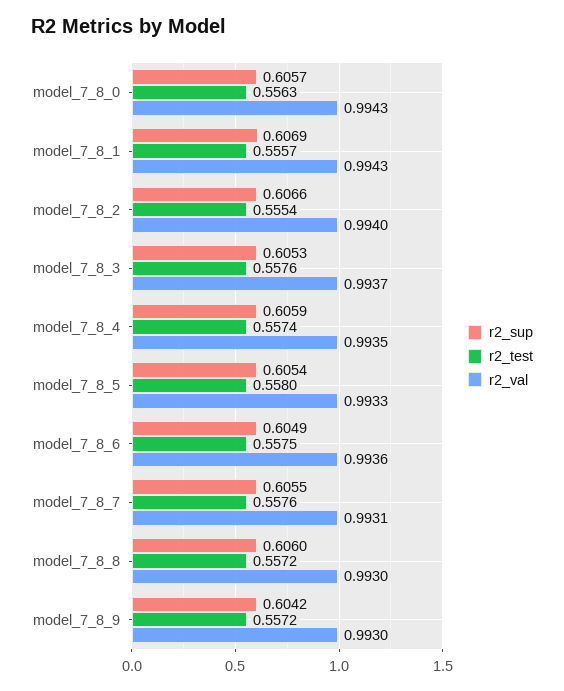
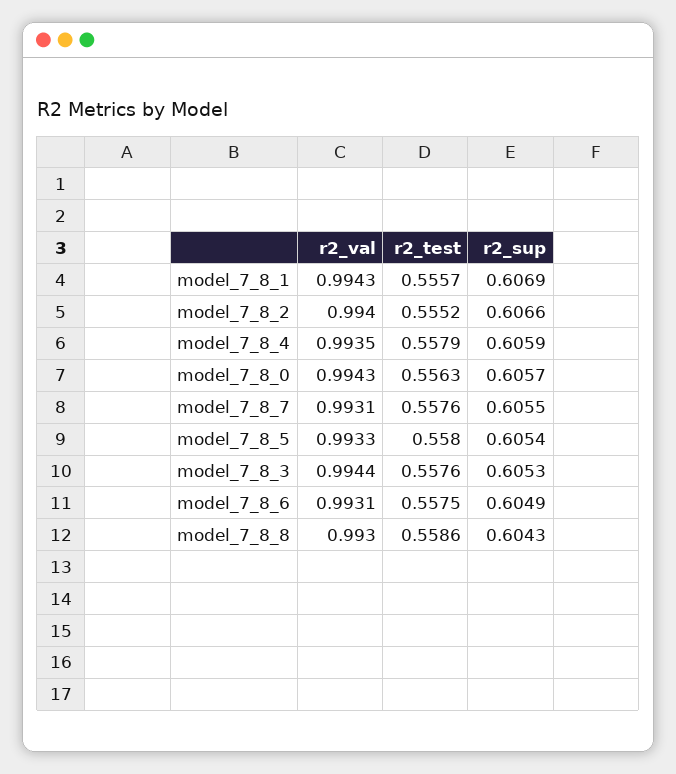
r2_test, model_7_8_2: 0.5554 -> 0.5552
r2_val, model_7_8_3: 0.9937 -> 0.9944
r2_test, model_7_8_4: 0.5574 -> 0.5579
r2_val, model_7_8_6: 0.9936 -> 0.9931
r2_sup, model_7_8_8: 0.606 -> 0.6043
r2_test, model_7_8_8: 0.5572 -> 0.5586
r2_sup, model_7_8_9: 0.6042 -> none
r2_test, model_7_8_9: 0.5572 -> none
r2_val, model_7_8_9: 0.993 -> none

